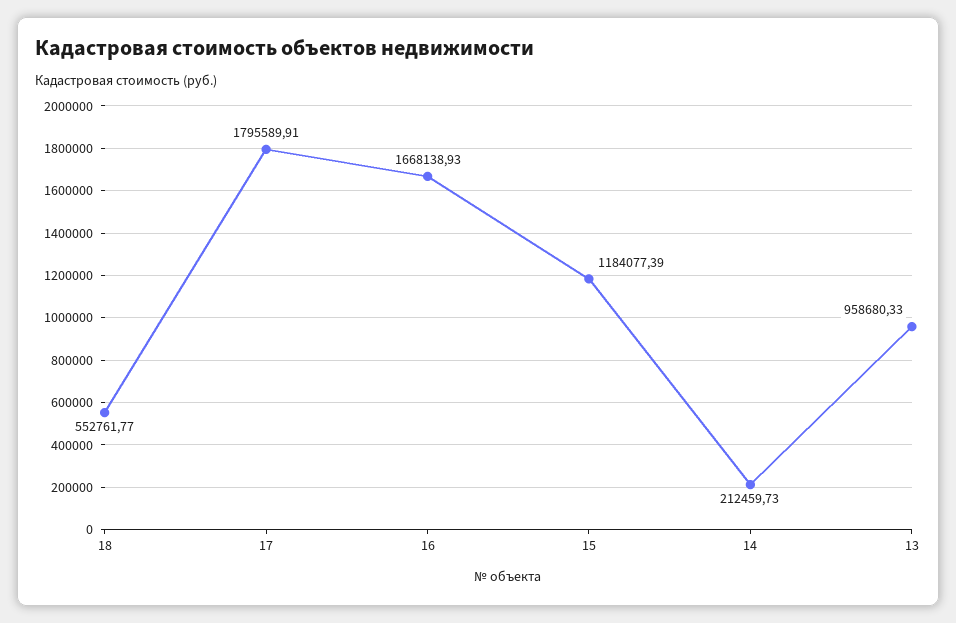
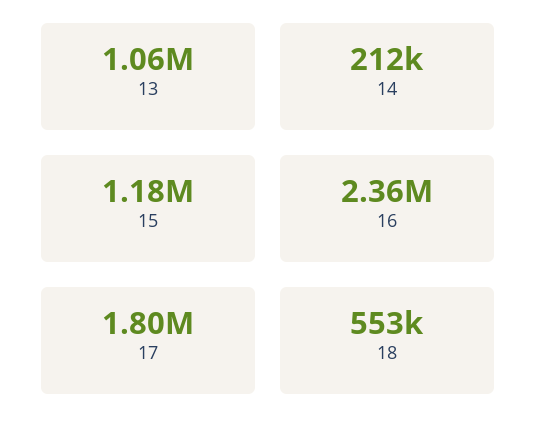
16: 1668138.93 -> 2360000
13: 958680.33 -> 1060000

